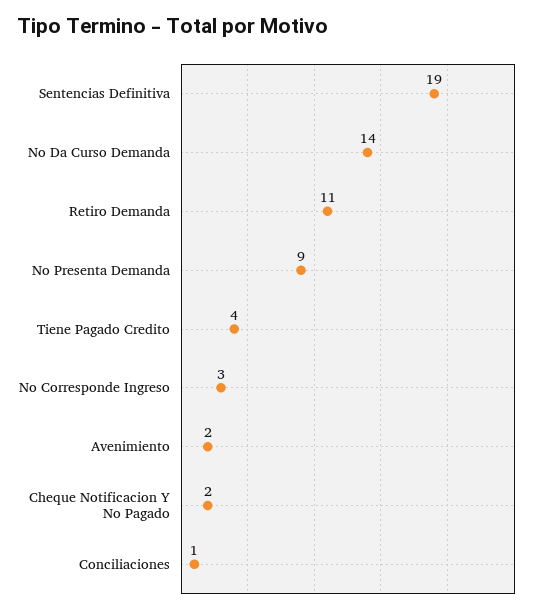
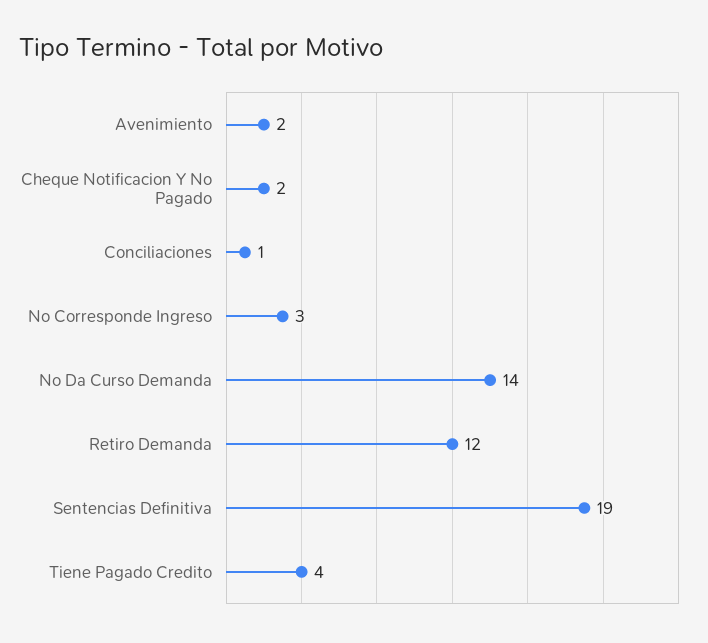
Retiro Demanda: 11 -> 12
No Presenta Demanda: 9 -> none

